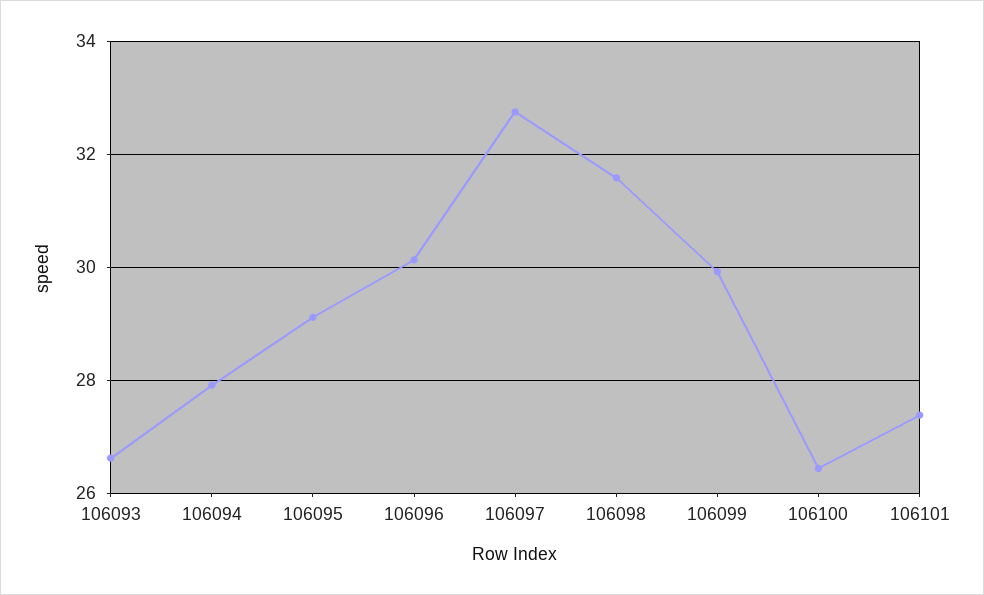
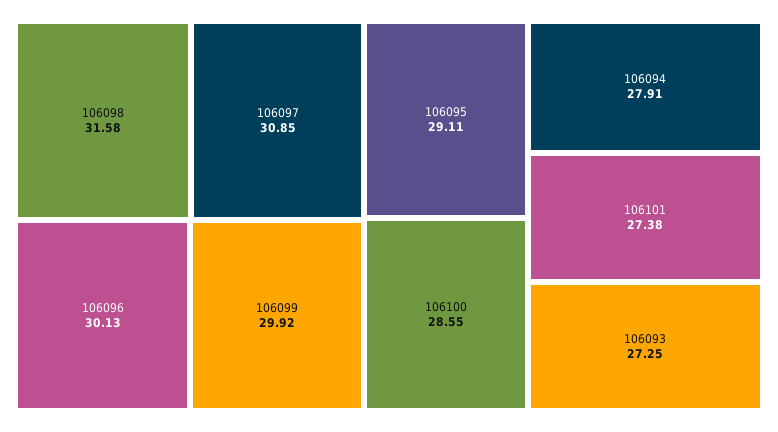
106093: 26.6 -> 27.25
106097: 32.8 -> 30.85
106100: 26.4 -> 28.55

